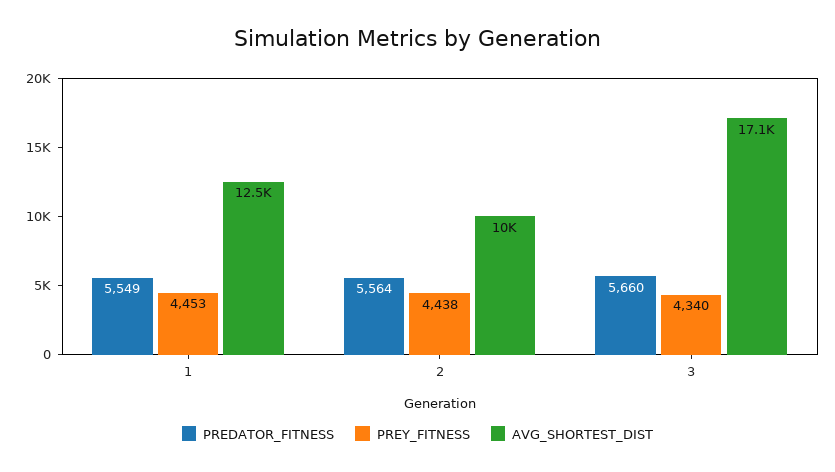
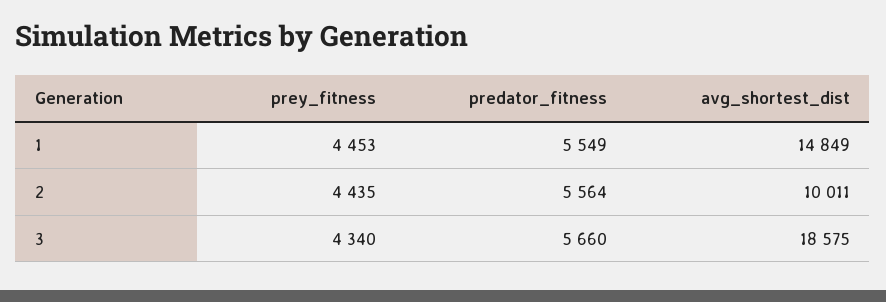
AVG_SHORTEST_DIST, 1: 12500 -> 14849
PREY_FITNESS, 2: 4438 -> 4435
AVG_SHORTEST_DIST, 3: 17100 -> 18575

